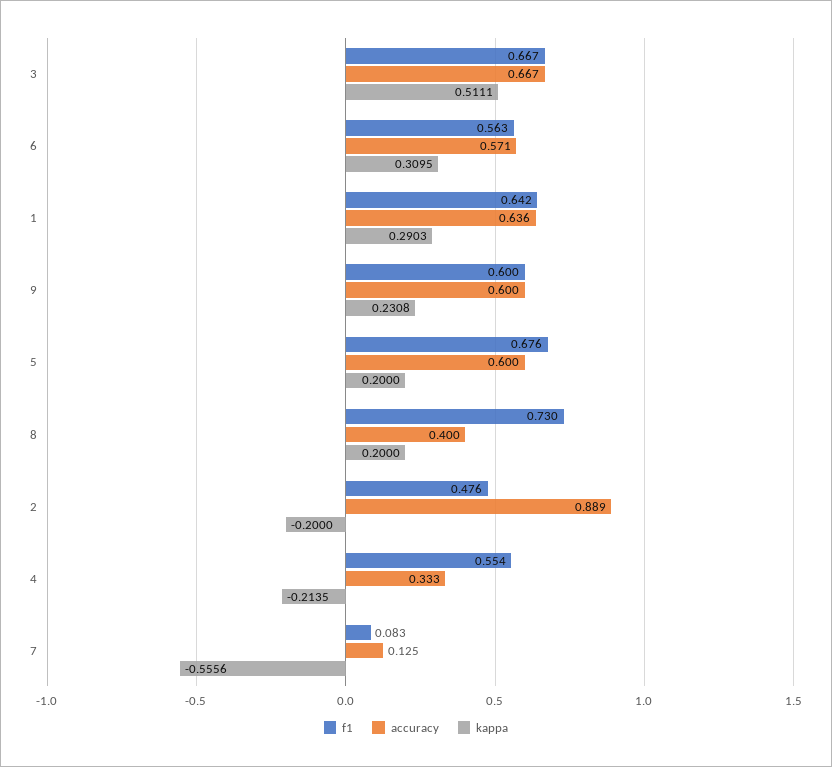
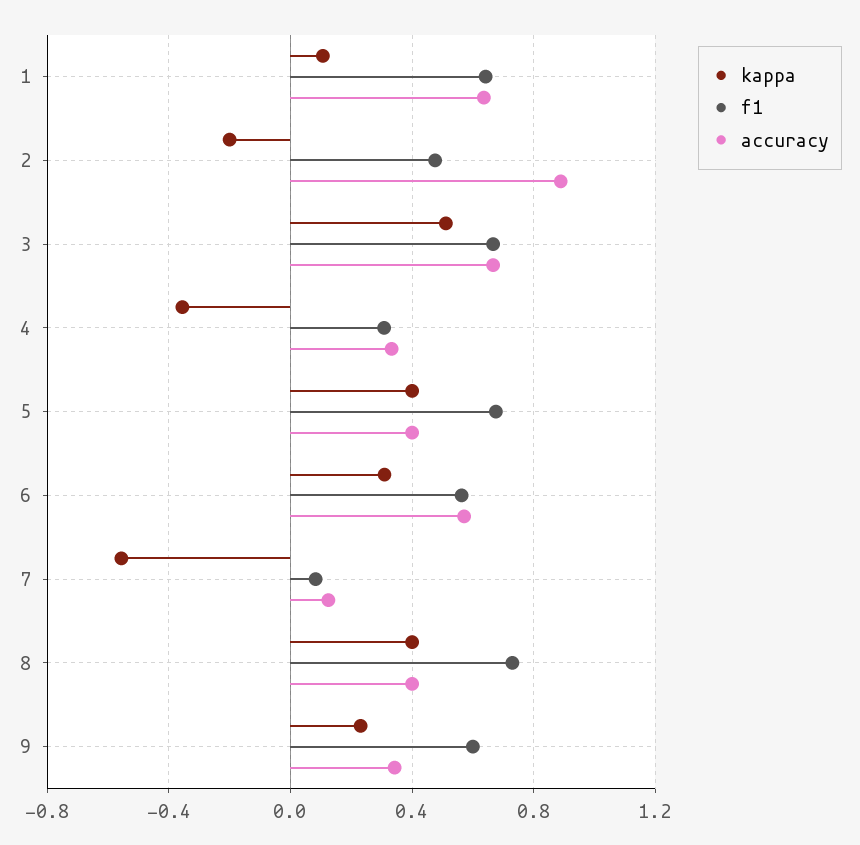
kappa, 1: 0.2903 -> 0.1
accuracy, 9: 0.6 -> 0.35
accuracy, 5: 0.6 -> 0.4
kappa, 5: 0.2 -> 0.4
kappa, 8: 0.2 -> 0.4
f1, 4: 0.554 -> 0.3
kappa, 4: -0.2135 -> -0.35

